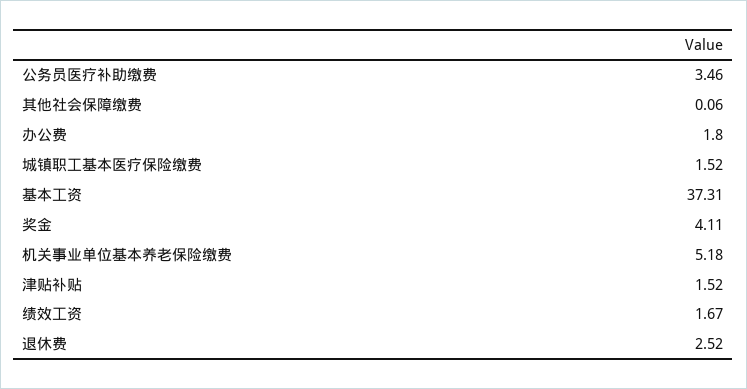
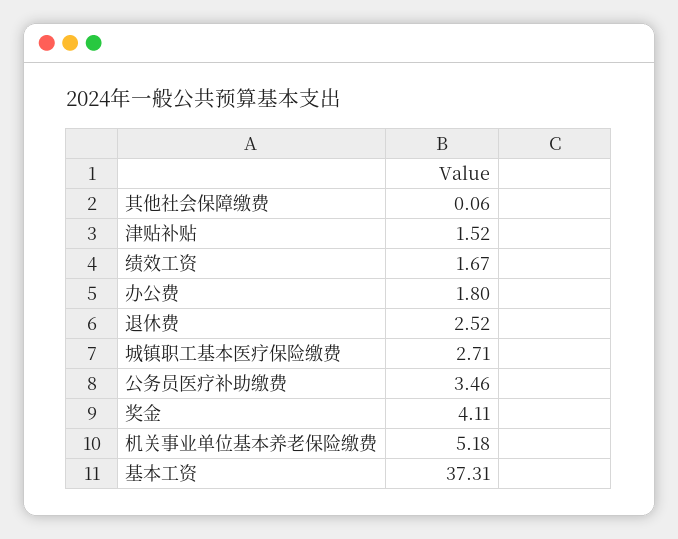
城镇职工基本医疗保险缴费: 1.52 -> 2.71

